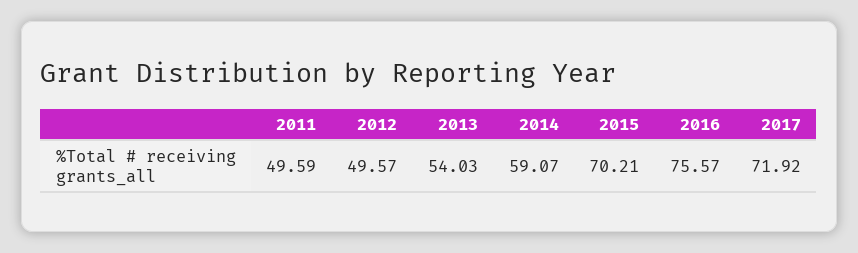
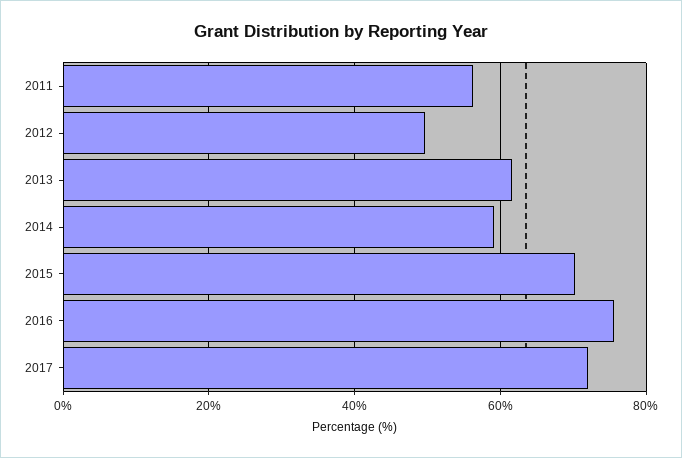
2011: 49.59 -> 56
2013: 54.03 -> 62

